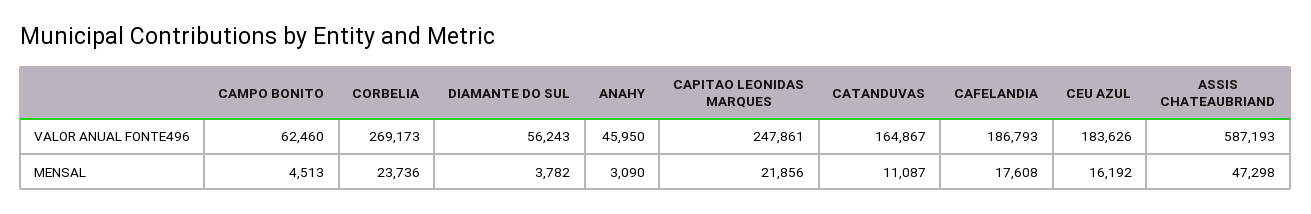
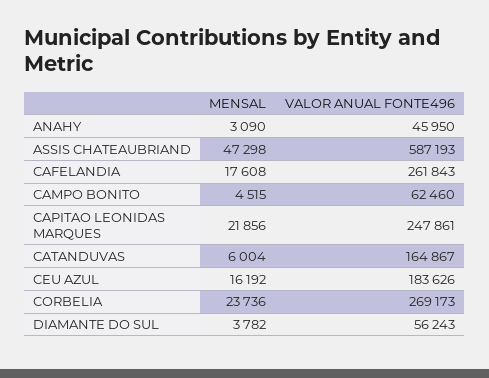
CAFELANDIA, VALOR ANUAL FONTE496: 186793 -> 261843
CAMPO BONITO, MENSAL: 4513 -> 4515
CATANDUVAS, MENSAL: 11087 -> 6004

